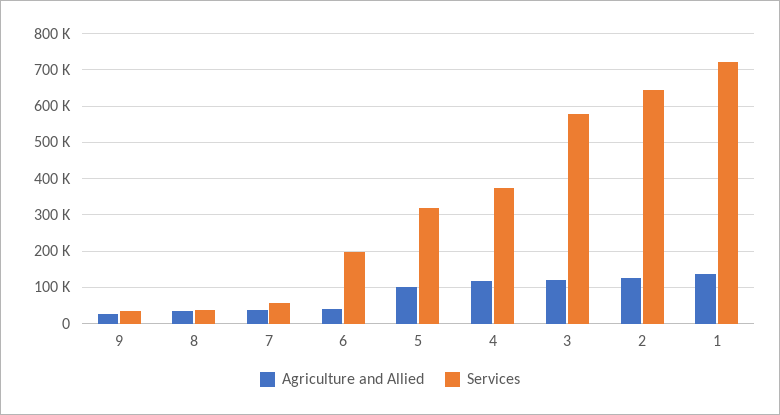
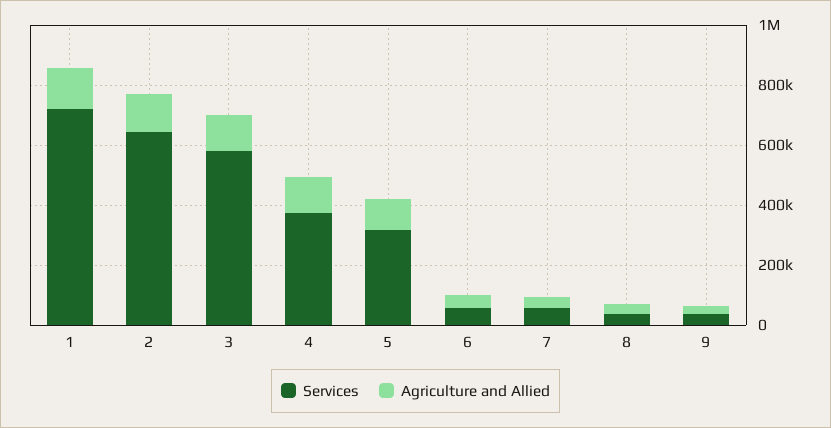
Services, 6: 200000 -> 50000

